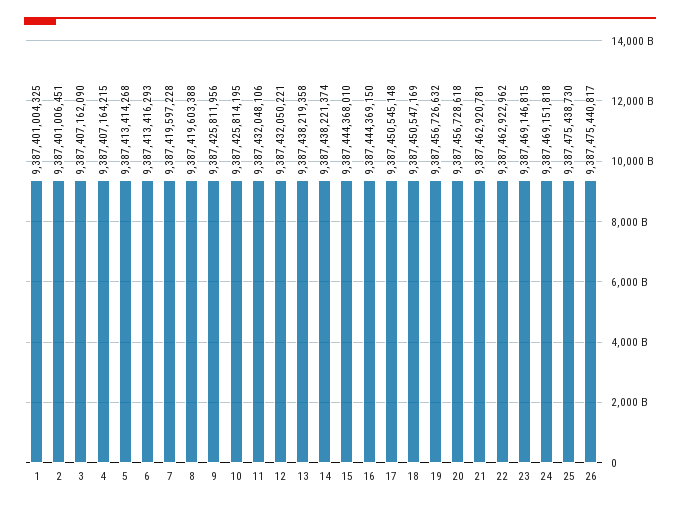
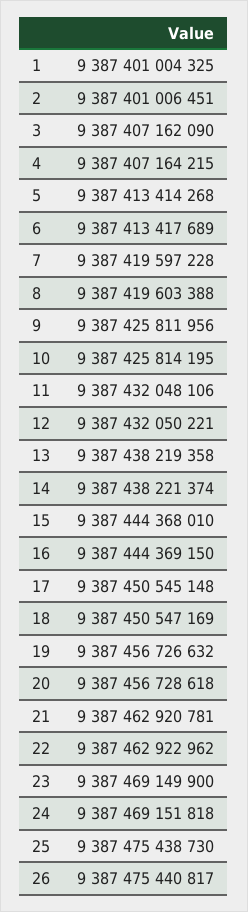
6: 9387413416293 -> 9387413417689
23: 9387469146815 -> 9387469149900

